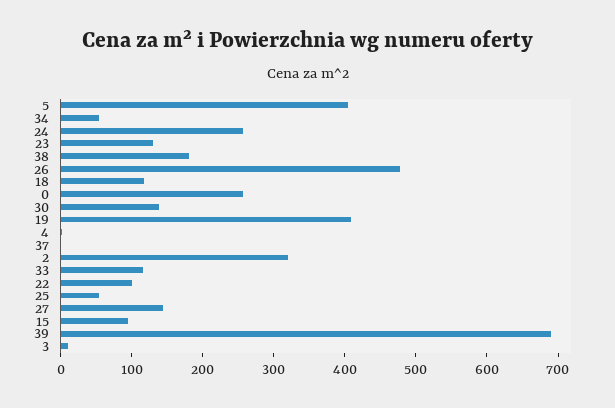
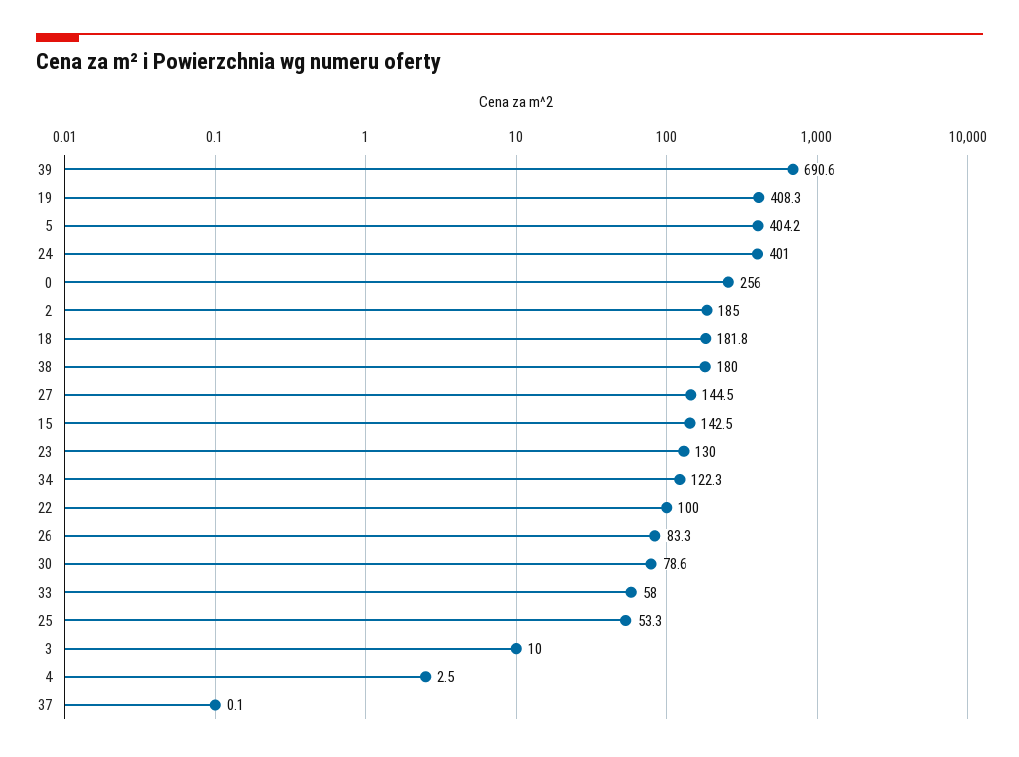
34: 60 -> 122.3
24: 260 -> 401
26: 480 -> 83.3
18: 120 -> 181.8
30: 140 -> 78.6
2: 320 -> 185
33: 120 -> 58
15: 100 -> 142.5

